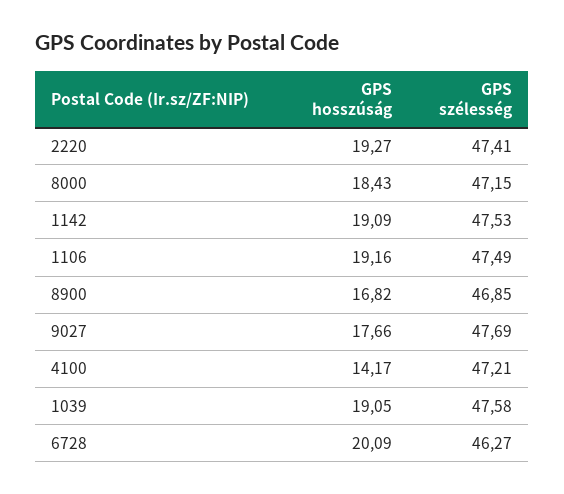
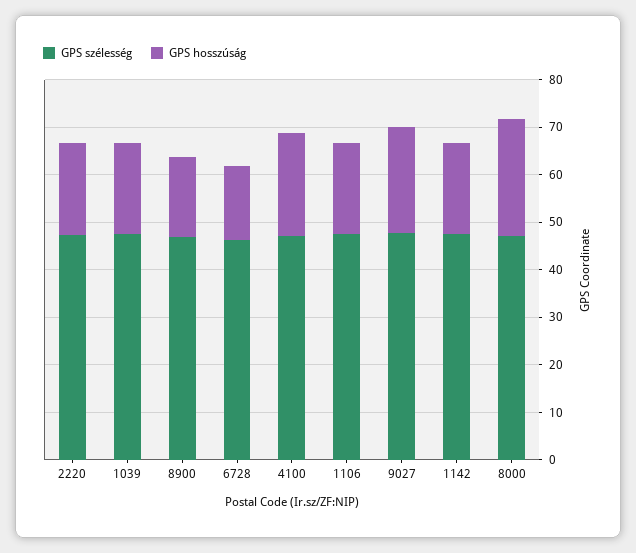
GPS hosszúság, 8000: 18.43 -> 24
GPS hosszúság, 9027: 17.66 -> 22
GPS hosszúság, 4100: 14.17 -> 22
GPS hosszúság, 6728: 20.09 -> 16

